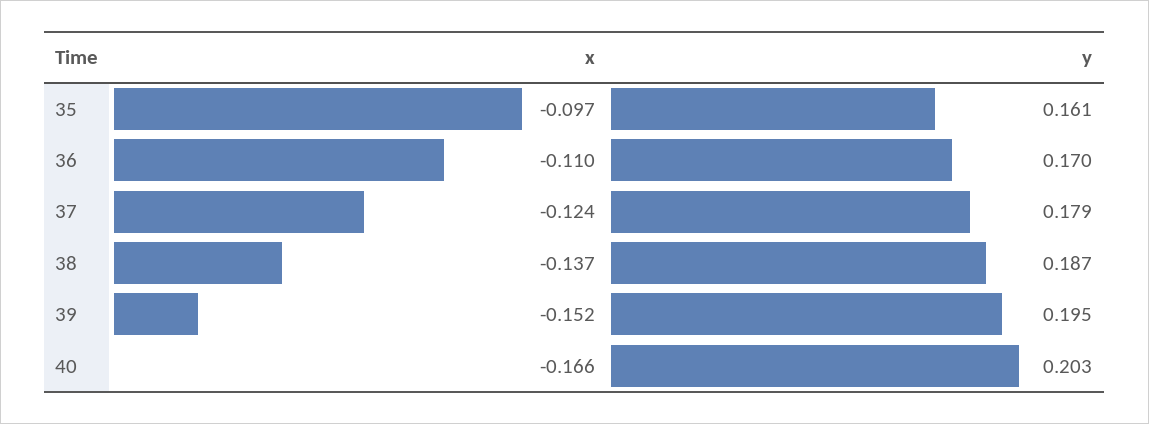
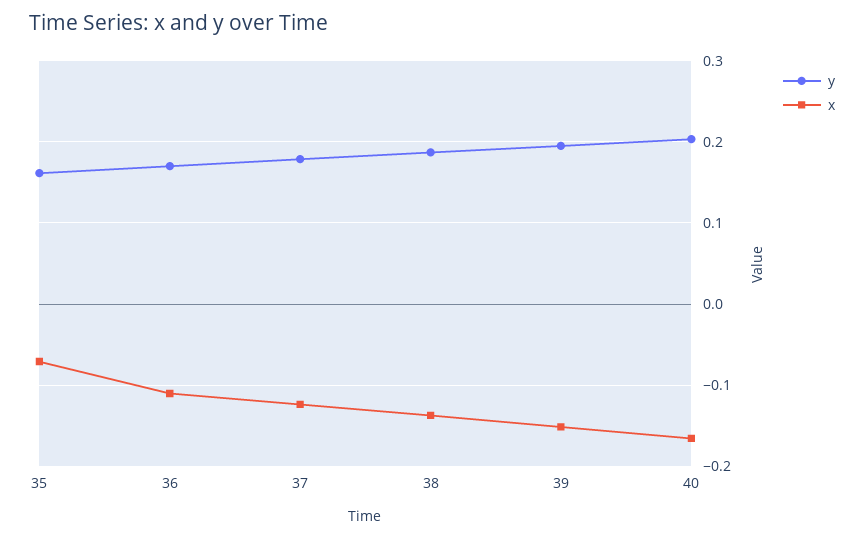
x, 35: -0.097 -> -0.07

